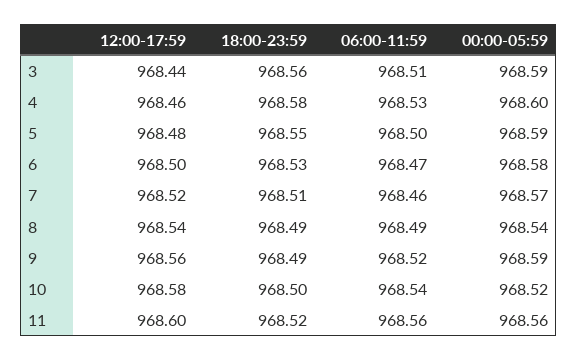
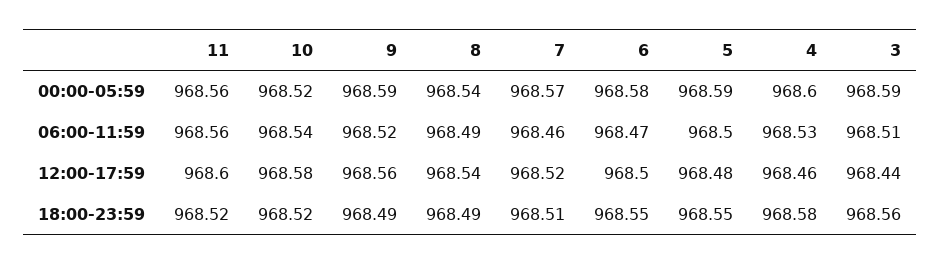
18:00-23:59, 6: 968.53 -> 968.55
18:00-23:59, 10: 968.5 -> 968.52

